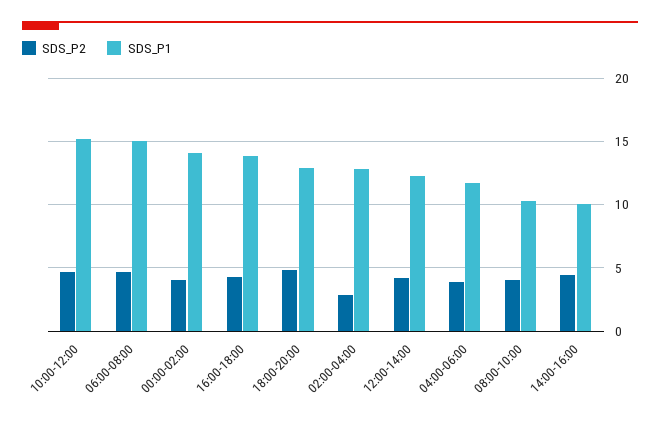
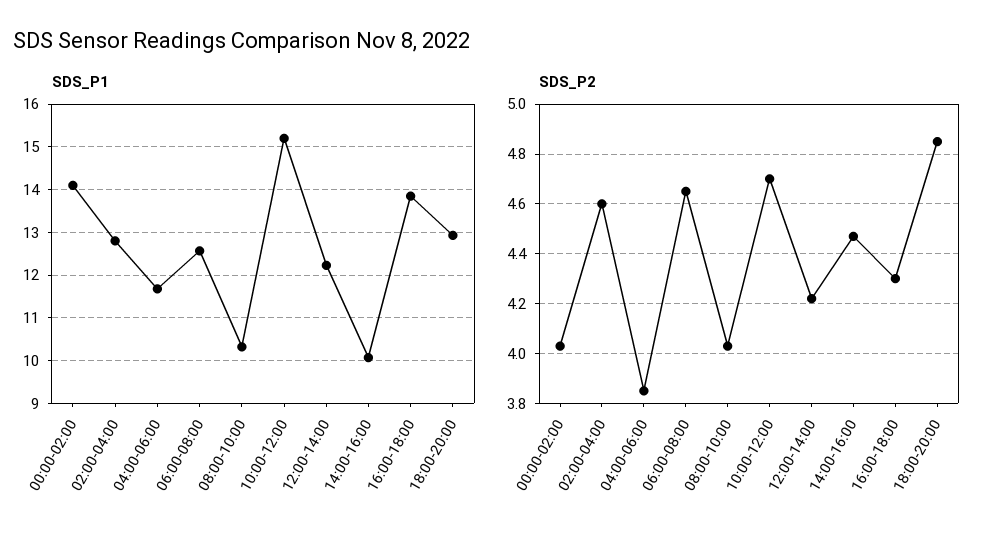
SDS_P1, 06:00-08:00: 15 -> 12.6
SDS_P2, 02:00-04:00: 3 -> 4.6

